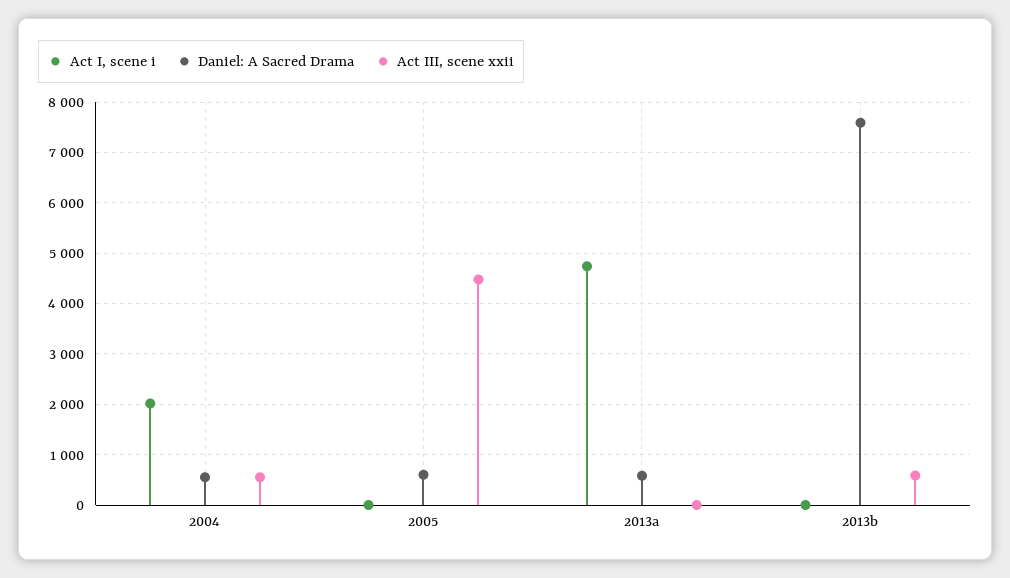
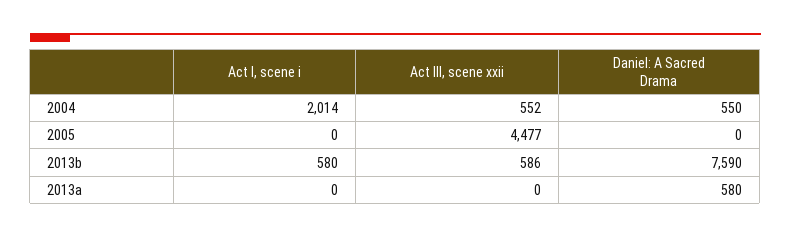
Daniel: A Sacred Drama, 2005: 600 -> 0
Act I, scene i, 2013a: 4800 -> 0
Act I, scene i, 2013b: 0 -> 580

